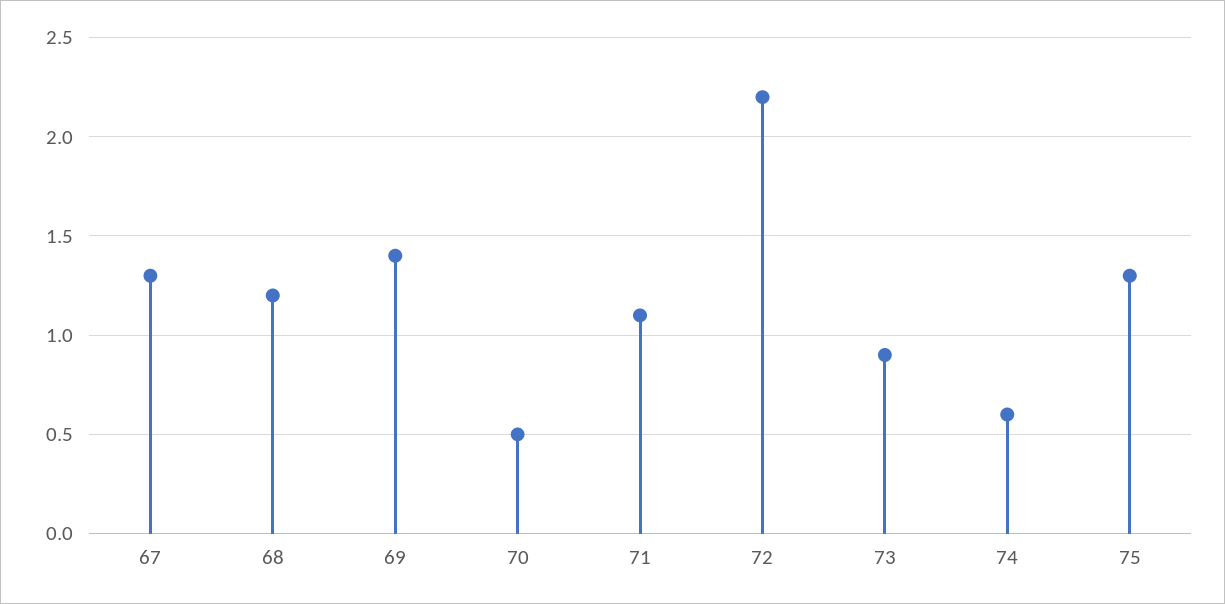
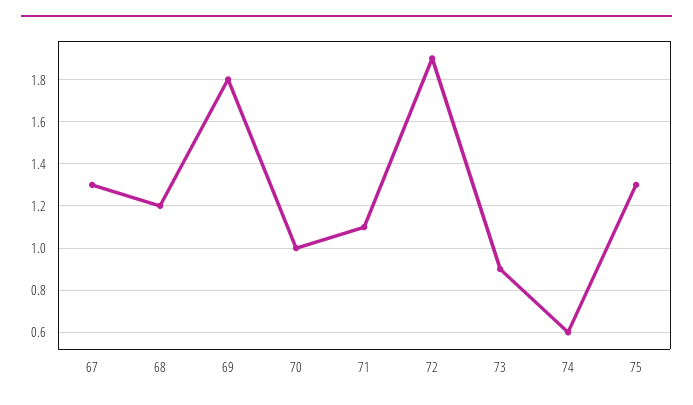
69: 1.4 -> 1.8
70: 0.5 -> 1
72: 2.2 -> 1.9

